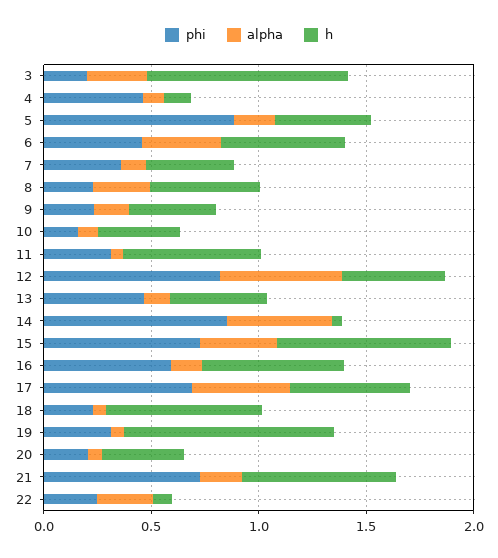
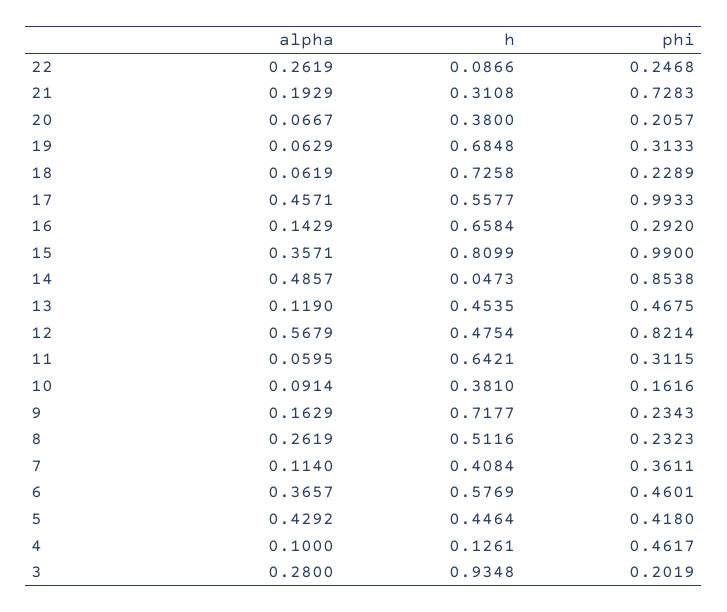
phi, 5: 0.9 -> 0.418
alpha, 5: 0.2 -> 0.4292
h, 9: 0.4 -> 0.7177
phi, 15: 0.7 -> 0.99
phi, 16: 0.6 -> 0.292
phi, 17: 0.7 -> 0.9933
h, 19: 1 -> 0.6848
h, 21: 0.7 -> 0.3108

